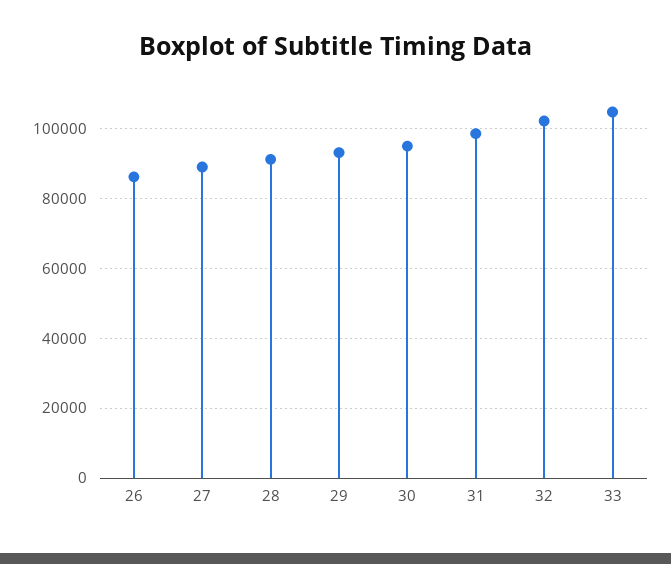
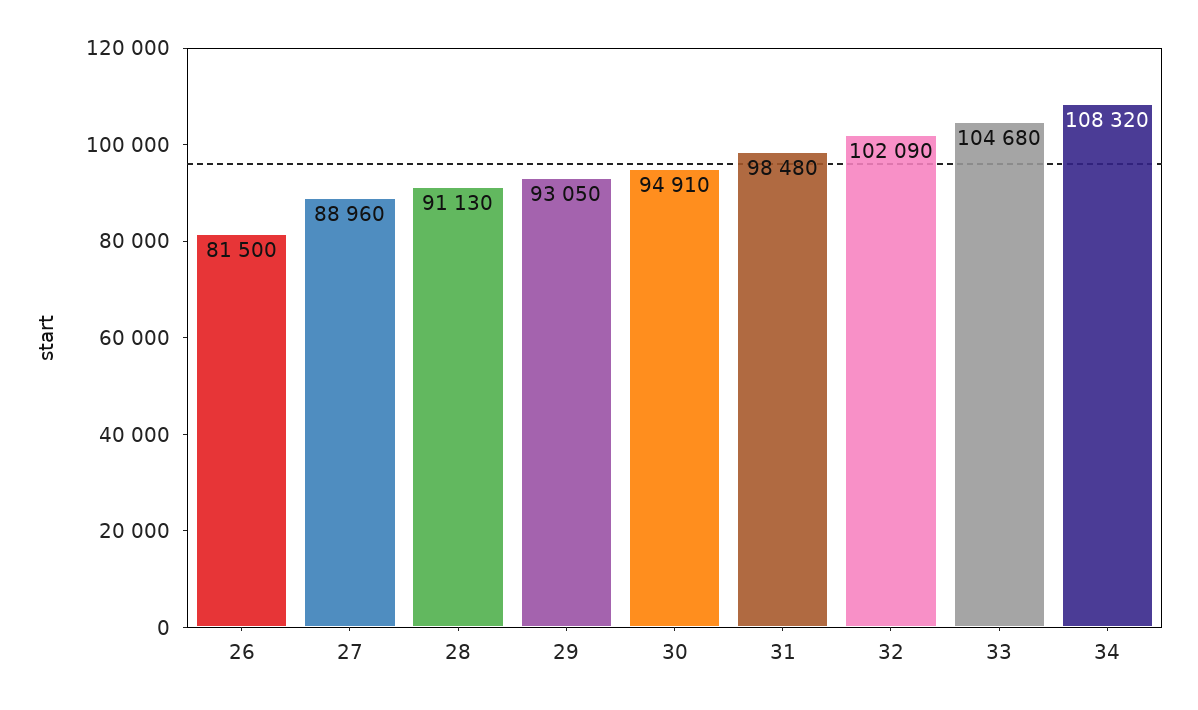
26: 86000 -> 81500
34: none -> 108320

